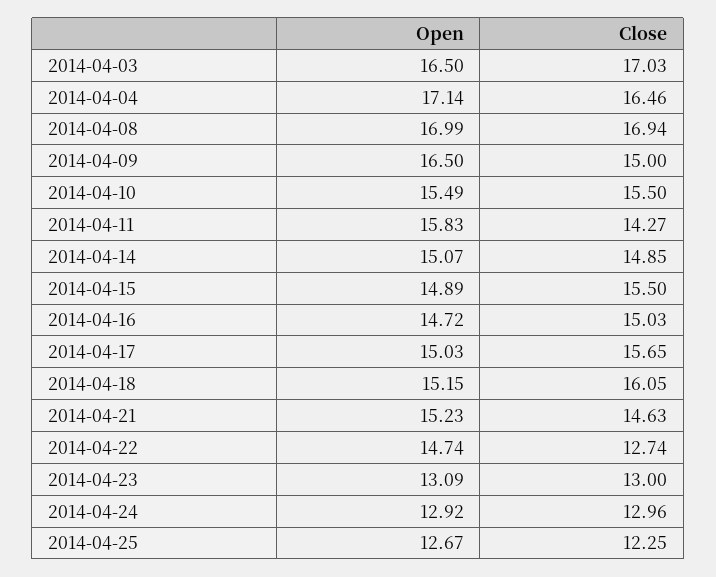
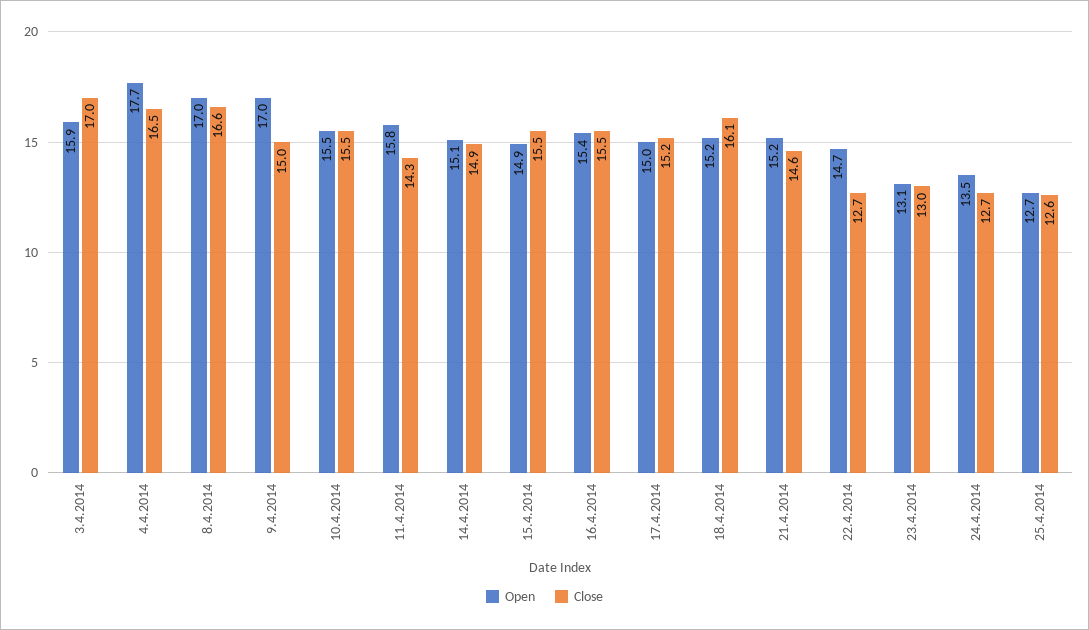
Open, 2014-04-03: 16.5 -> 15.9
Open, 2014-04-04: 17.14 -> 17.7
Close, 2014-04-08: 16.94 -> 16.6
Open, 2014-04-09: 16.5 -> 17
Open, 2014-04-16: 14.72 -> 15.4
Close, 2014-04-16: 15.03 -> 15.5
Close, 2014-04-17: 15.65 -> 15.2
Open, 2014-04-24: 12.92 -> 13.5
Close, 2014-04-24: 12.96 -> 12.7
Close, 2014-04-25: 12.25 -> 12.6

